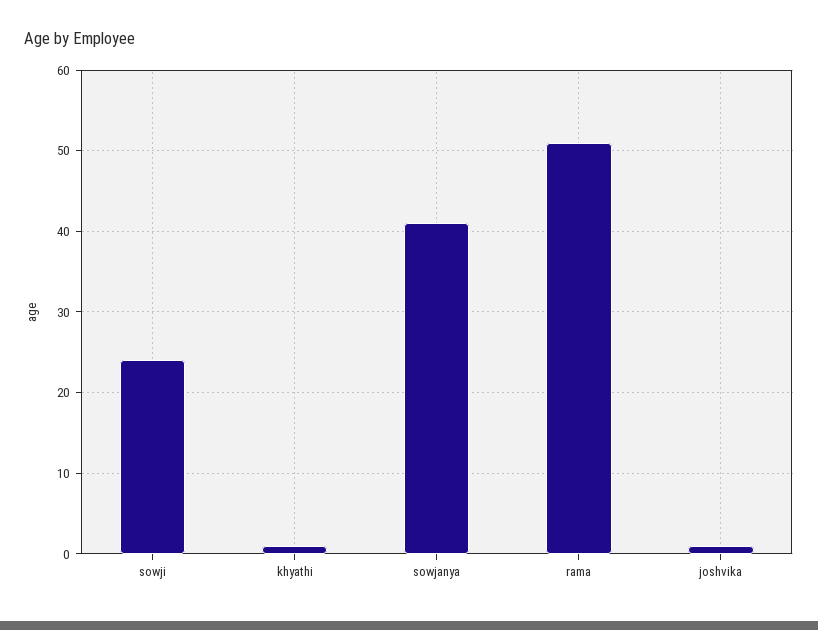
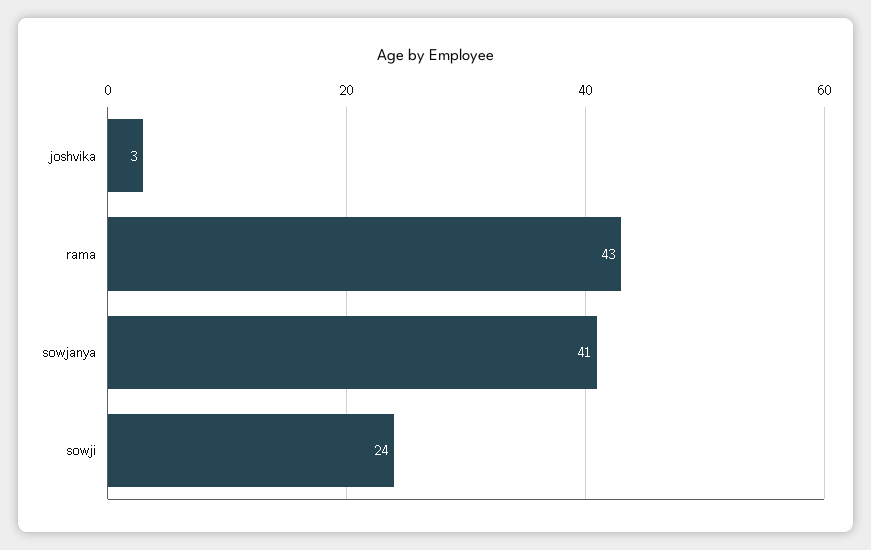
khyathi: 1 -> none
rama: 51 -> 43
joshvika: 1 -> 3

